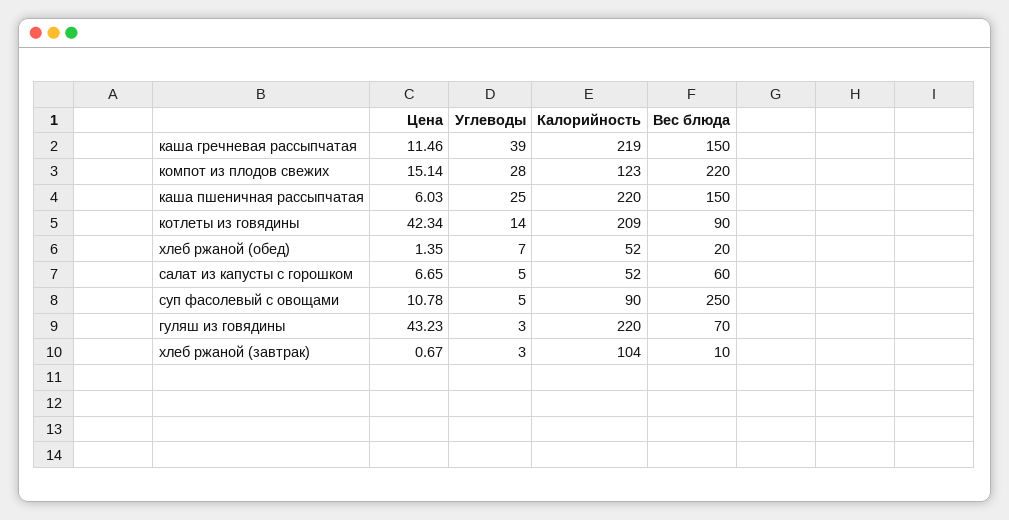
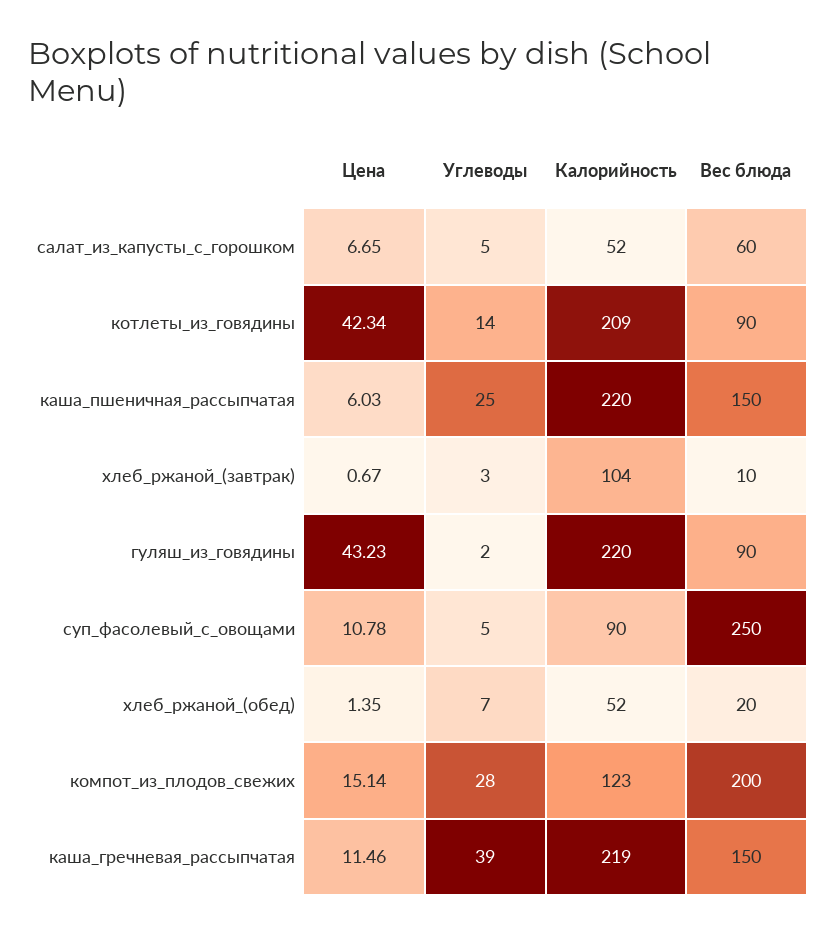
Вес блюда, компот из плодов свежих: 220 -> 200
Углеводы, гуляш из говядины: 3 -> 2
Вес блюда, гуляш из говядины: 70 -> 90

